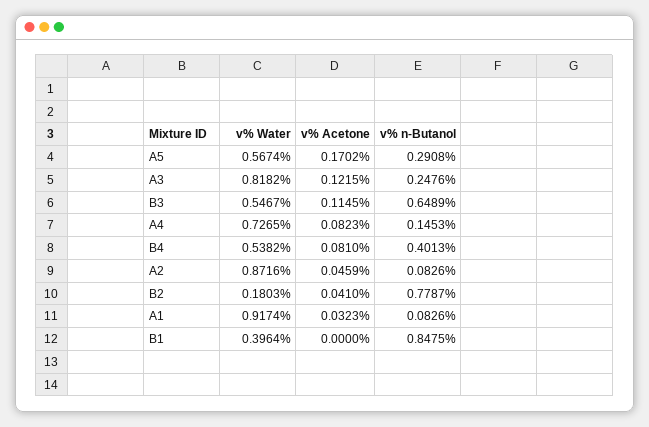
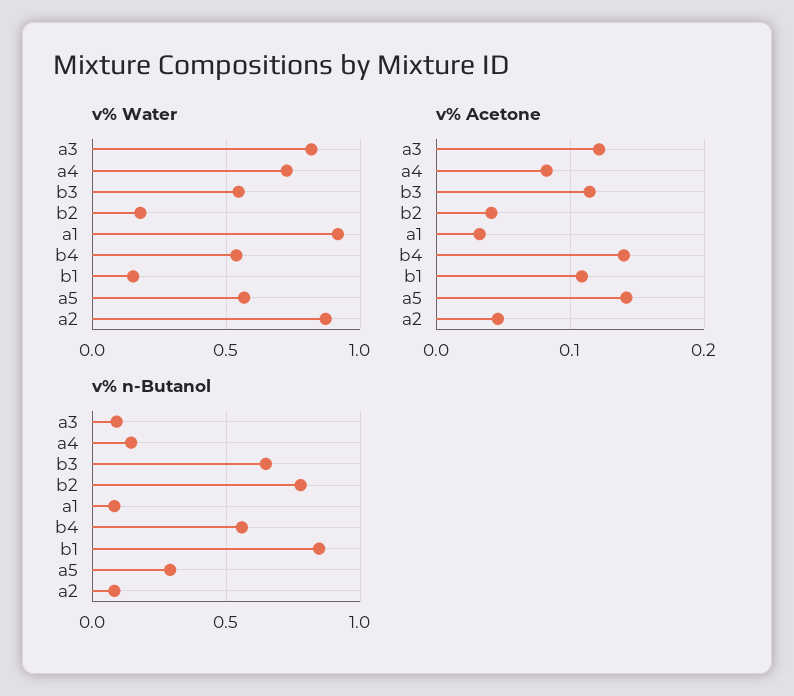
v% Acetone, A5: 0.1702 -> 0.14
v% n-Butanol, A3: 0.2476 -> 0.1
v% Acetone, B4: 0.081 -> 0.14
v% n-Butanol, B4: 0.4013 -> 0.55
v% Water, B1: 0.3964 -> 0.15
v% Acetone, B1: 0 -> 0.11

